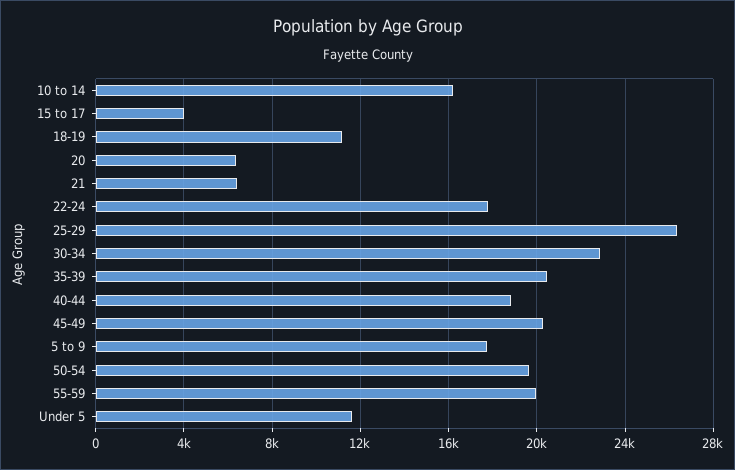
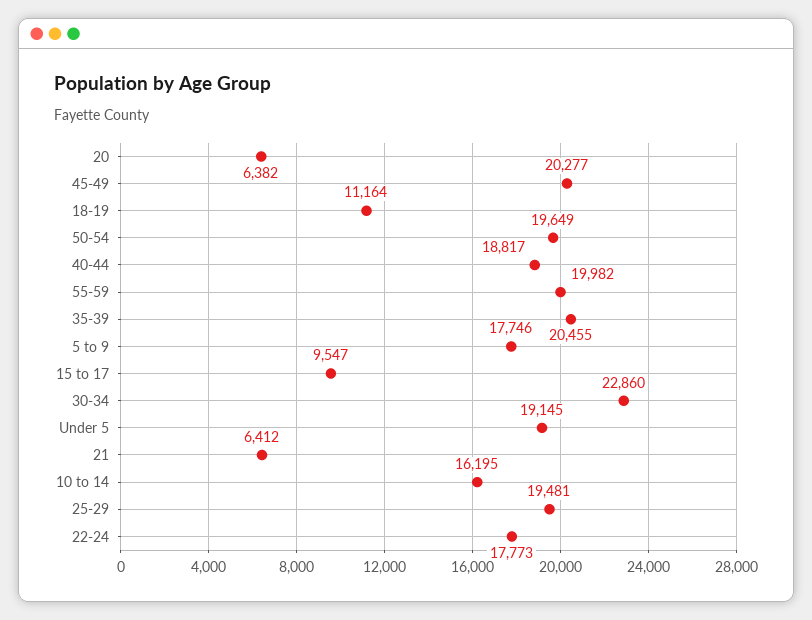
15 to 17: 4000 -> 9547
25-29: 26500 -> 19481
Under 5: 11500 -> 19145

